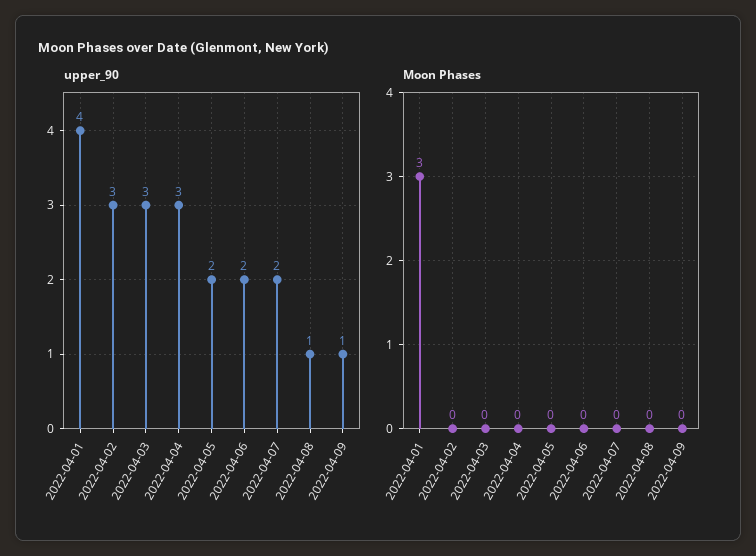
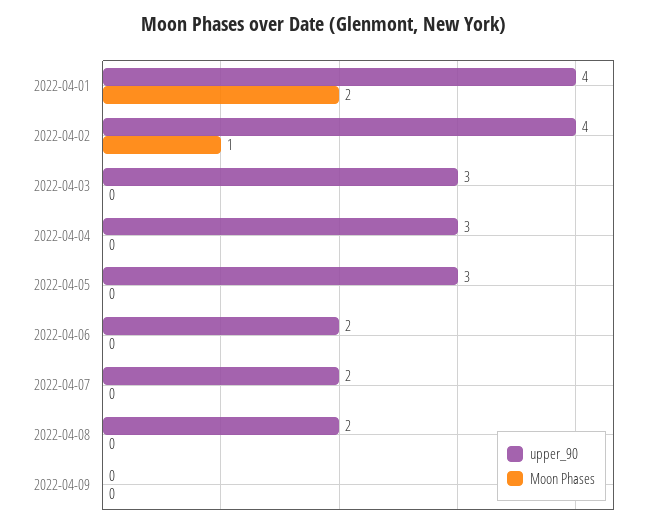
upper_90, 2022-04-02: 3 -> 4
upper_90, 2022-04-05: 2 -> 3
upper_90, 2022-04-08: 1 -> 2
upper_90, 2022-04-09: 1 -> 0
Moon Phases, 2022-04-01: 3 -> 2
Moon Phases, 2022-04-02: 0 -> 1

